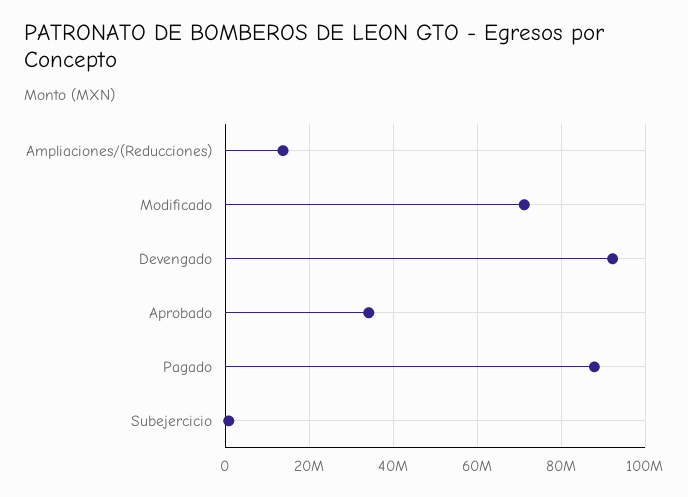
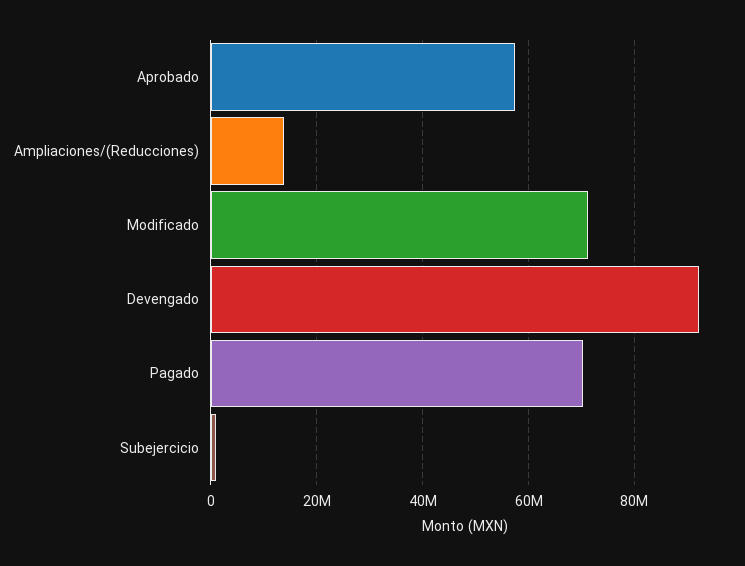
Aprobado: 34000000 -> 58000000
Pagado: 88000000 -> 70000000

